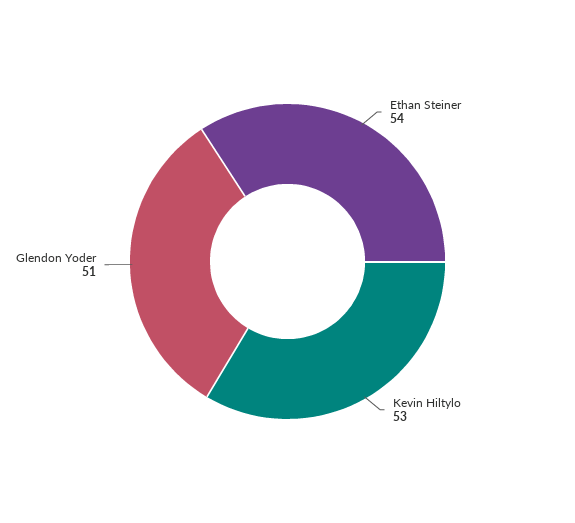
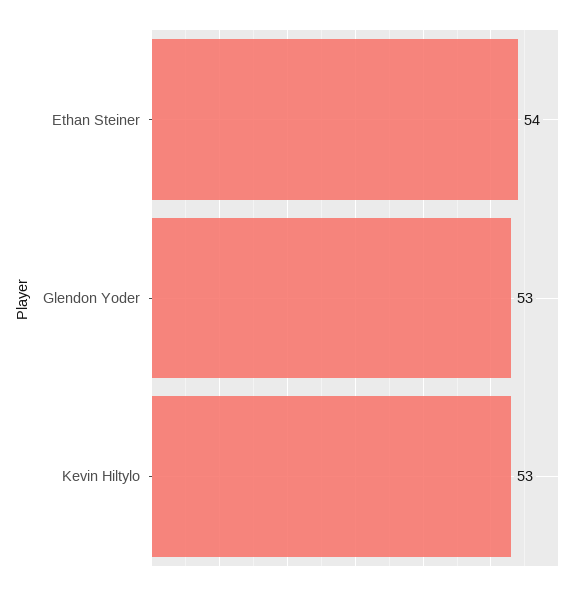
Glendon Yoder: 51 -> 53

